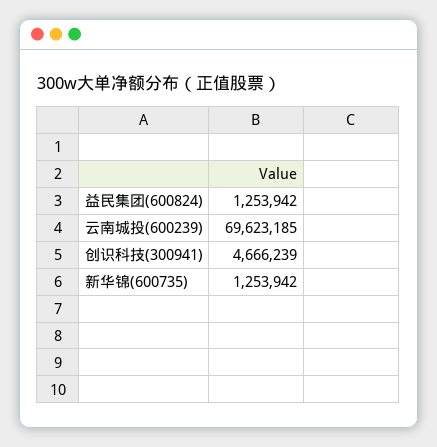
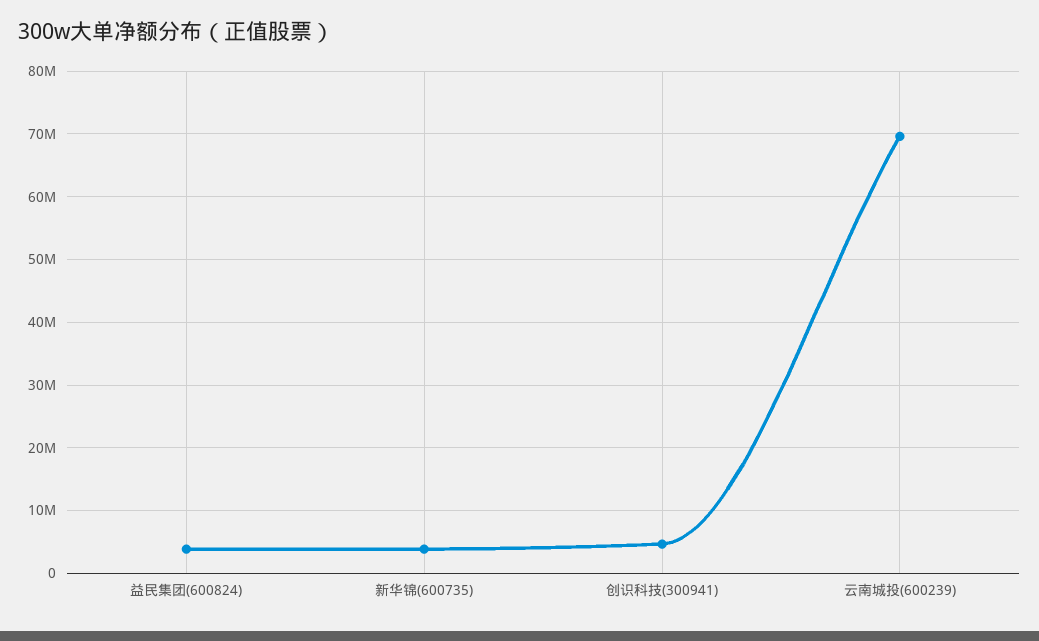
益民集团(600824): 1253942 -> 4000000
新华锦(600735): 1253942 -> 4000000

